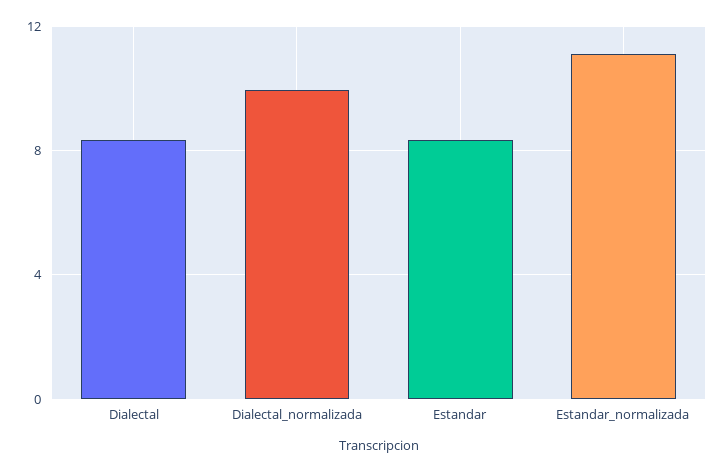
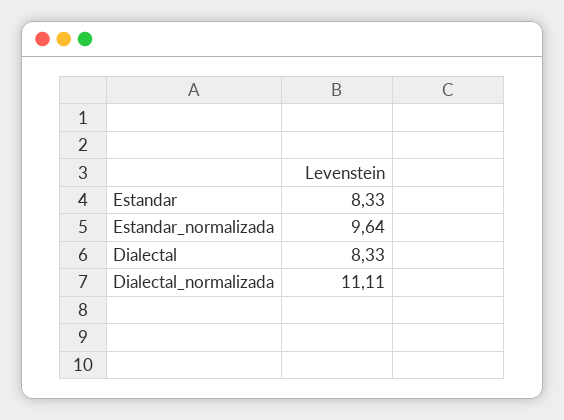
Dialectal_normalizada: 10 -> 11.11
Estandar_normalizada: 11 -> 9.64

